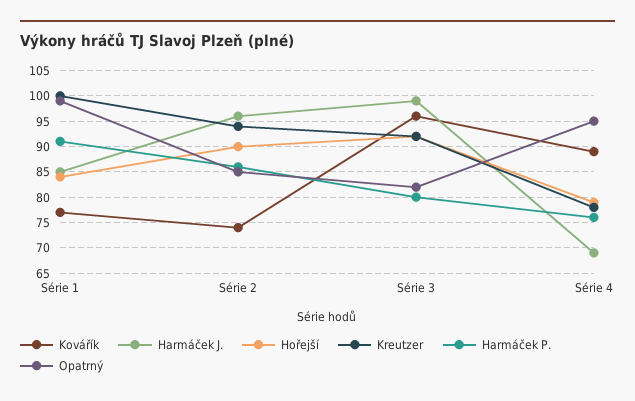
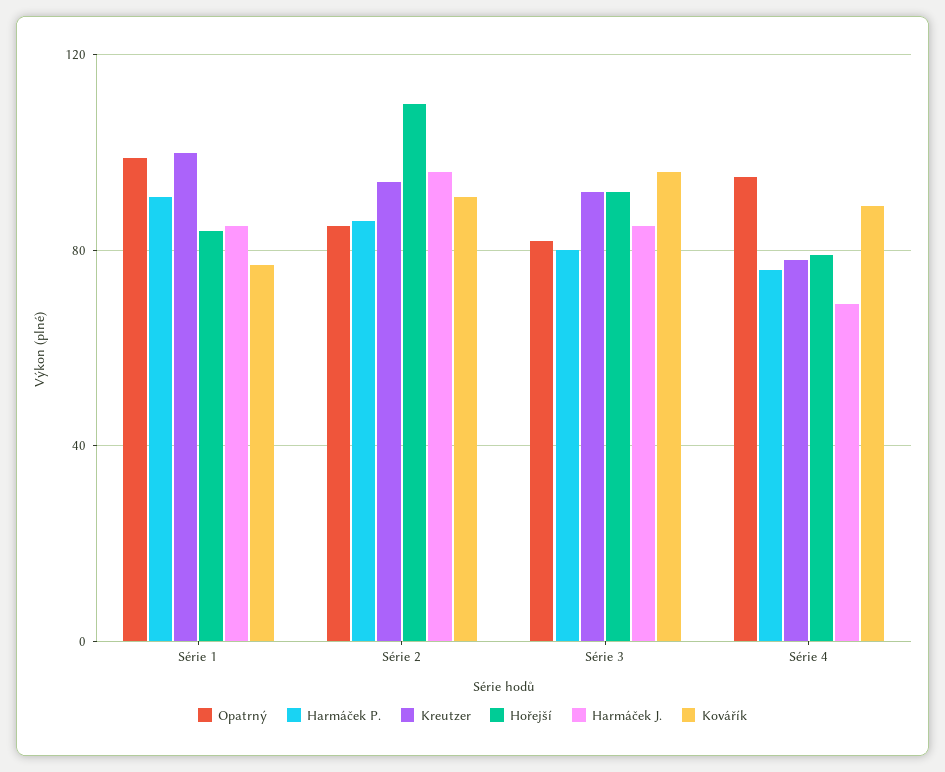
Kovářík, Série 2: 75 -> 90
Hořejší, Série 2: 90 -> 110
Harmáček J., Série 3: 100 -> 85

